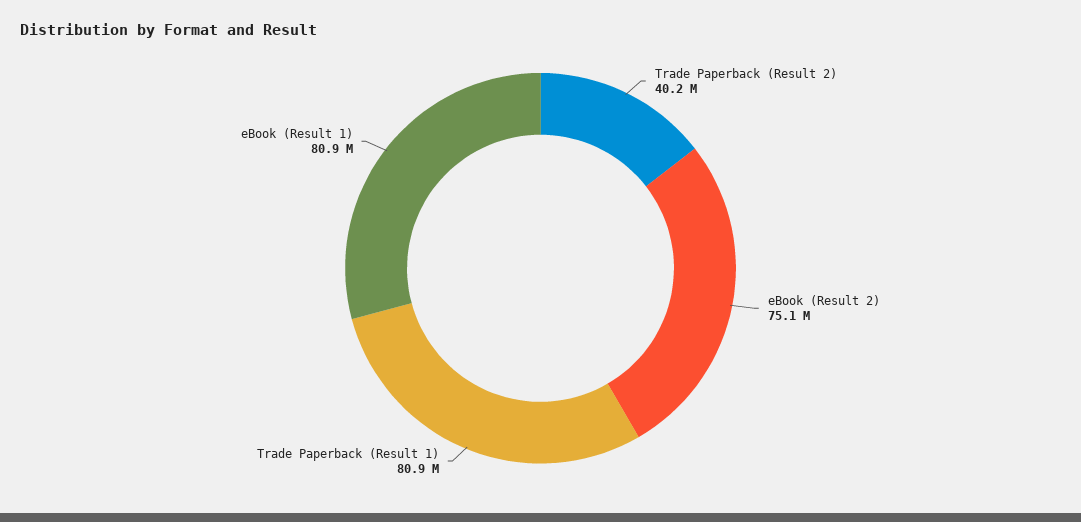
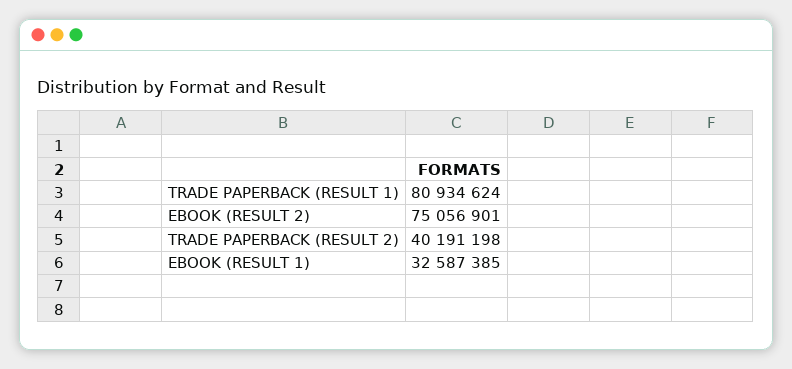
eBook (Result 1): 80900000 -> 32587385

